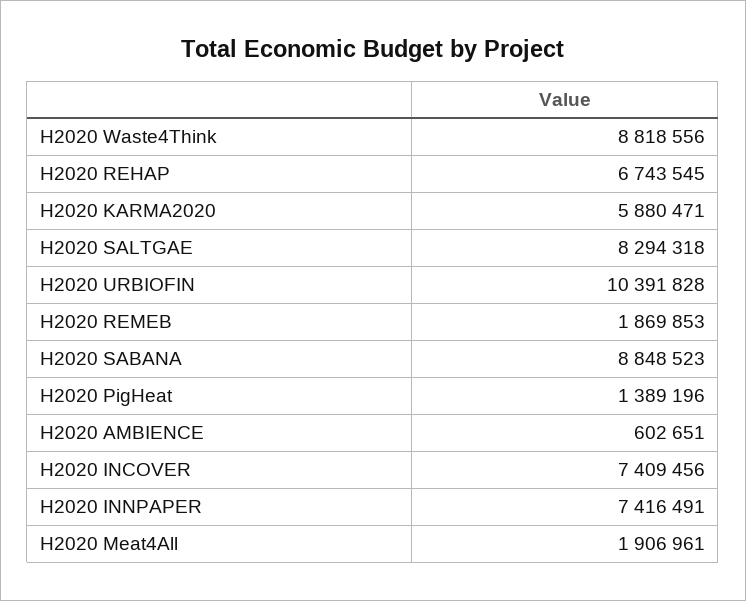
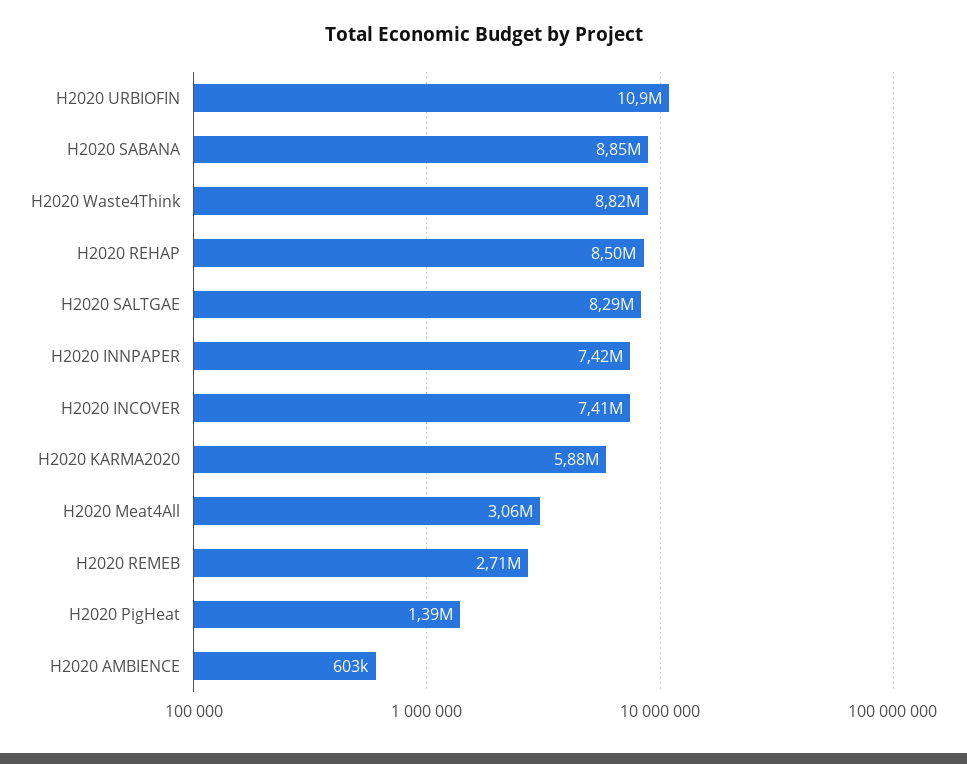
H2020 REHAP: 6743545 -> 8500000
H2020 URBIOFIN: 10391828 -> 10900000
H2020 REMEB: 1869853 -> 2710000
H2020 Meat4All: 1906961 -> 3060000

